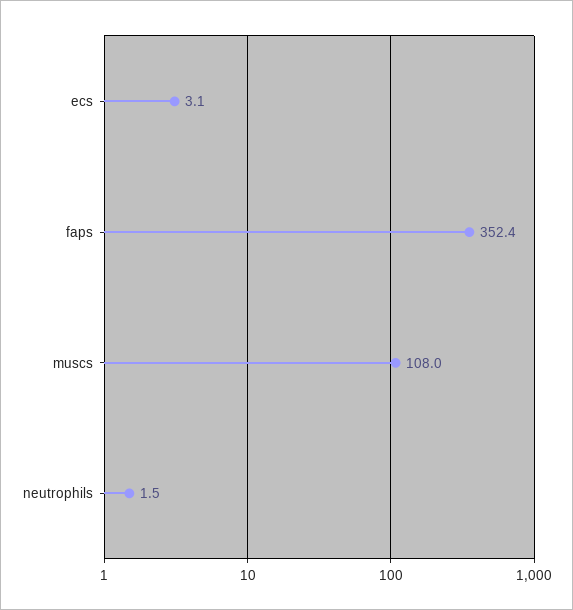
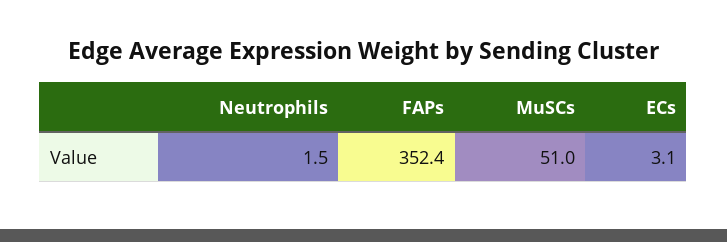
muscs: 108 -> 51

